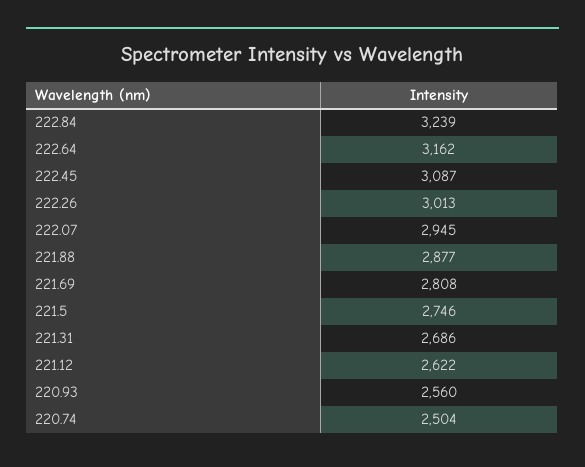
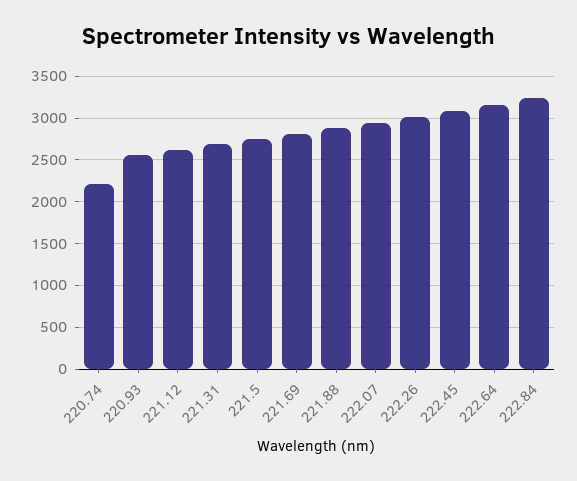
220.74: 2504 -> 2200

